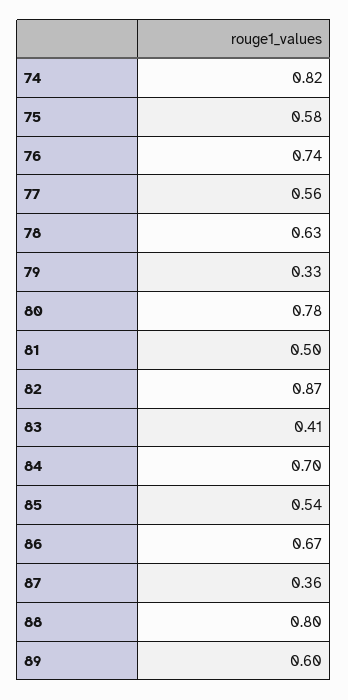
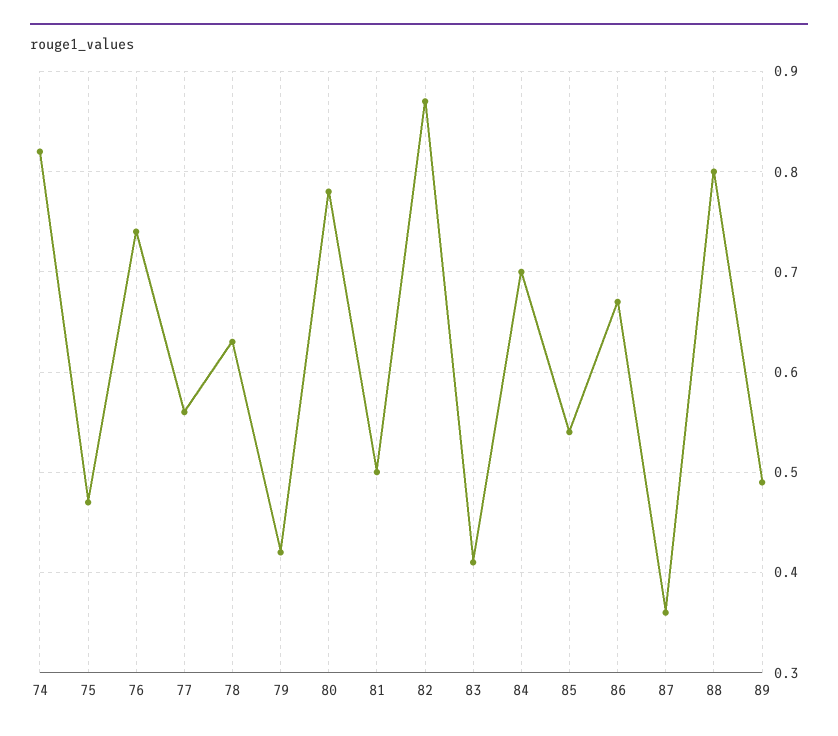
75: 0.58 -> 0.47
79: 0.33 -> 0.42
89: 0.6 -> 0.49

